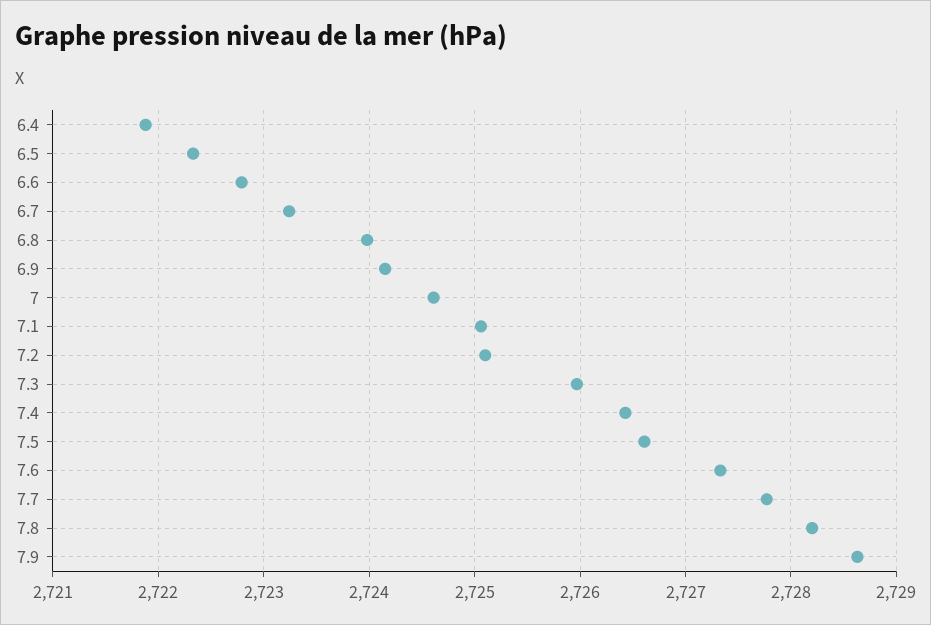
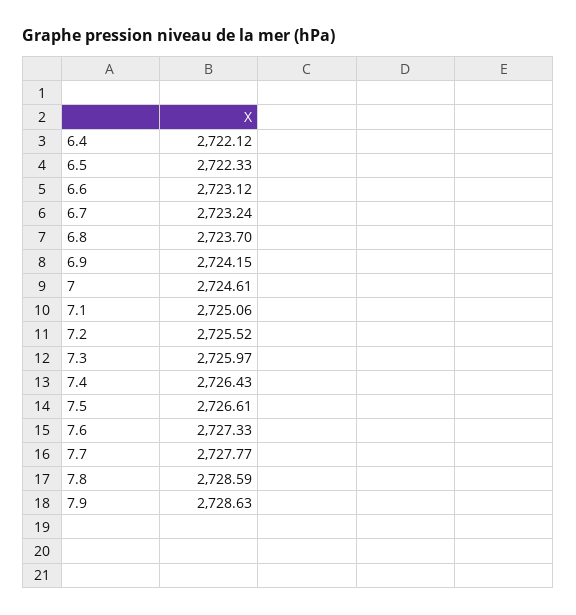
6.4: 2721.9 -> 2722.12
6.6: 2722.8 -> 2723.12
6.8: 2724 -> 2723.7
7.2: 2725.1 -> 2725.52
7.8: 2728.2 -> 2728.59

